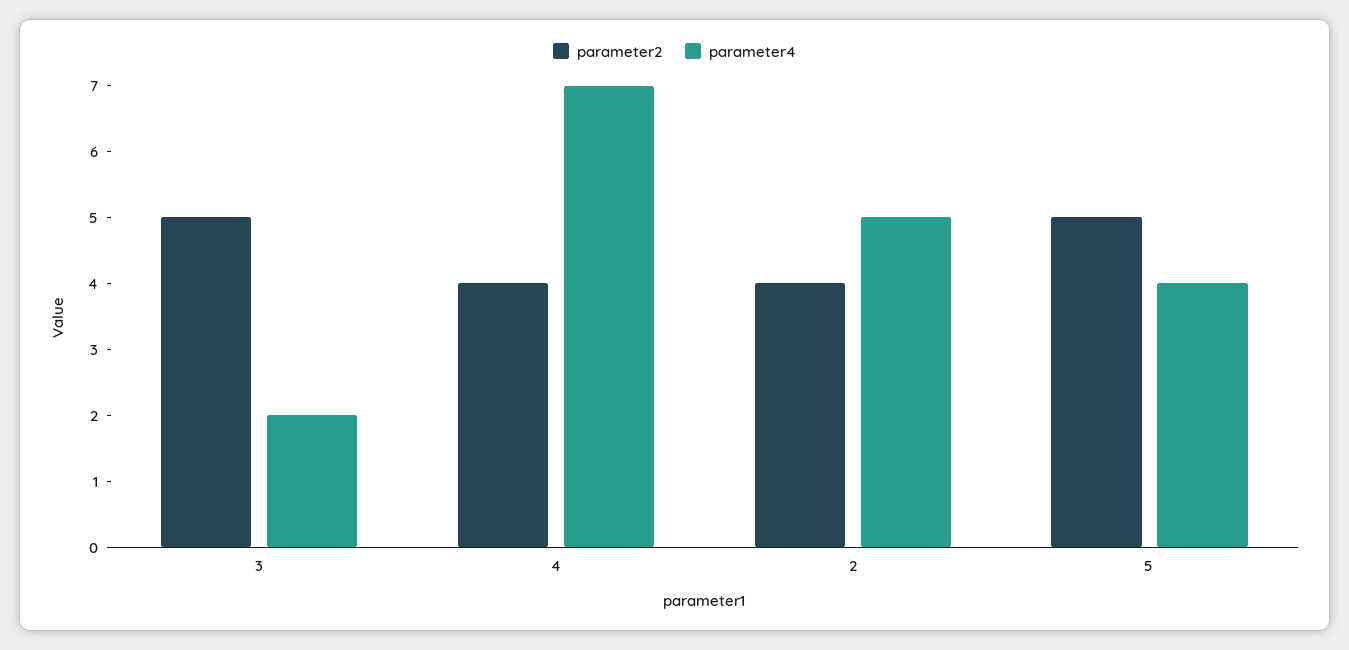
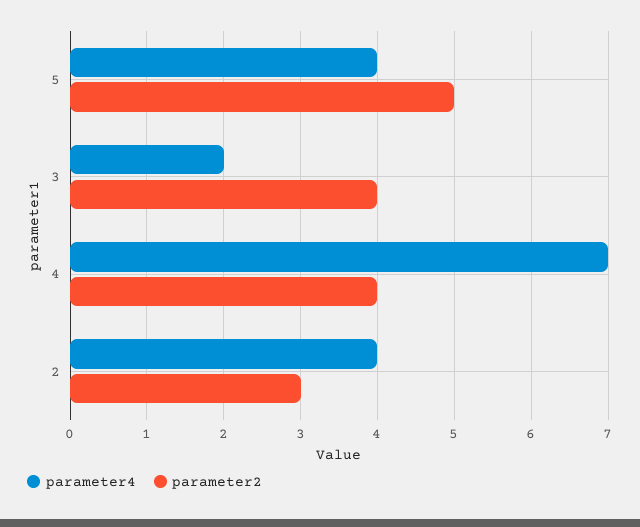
parameter2, 3: 5 -> 4
parameter2, 2: 4 -> 3
parameter4, 2: 5 -> 4

